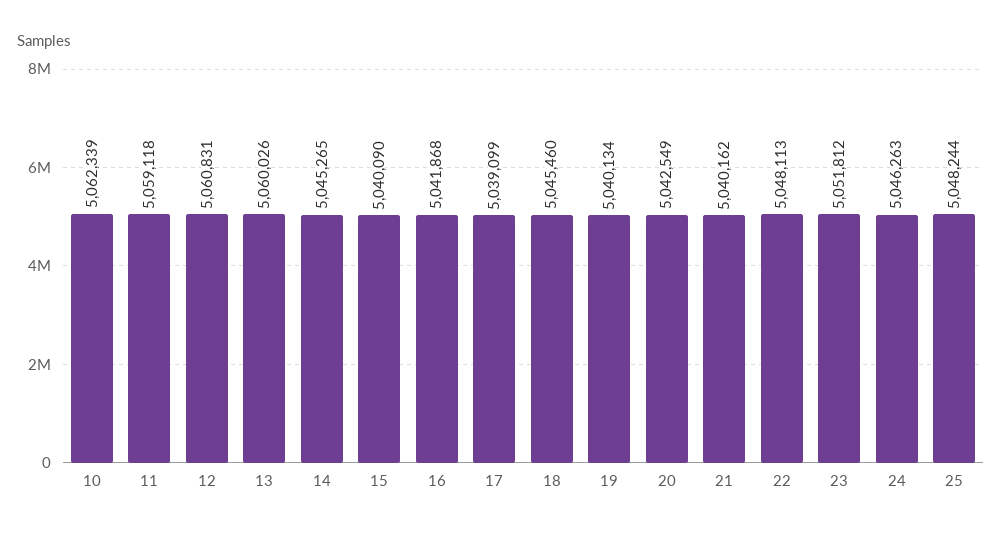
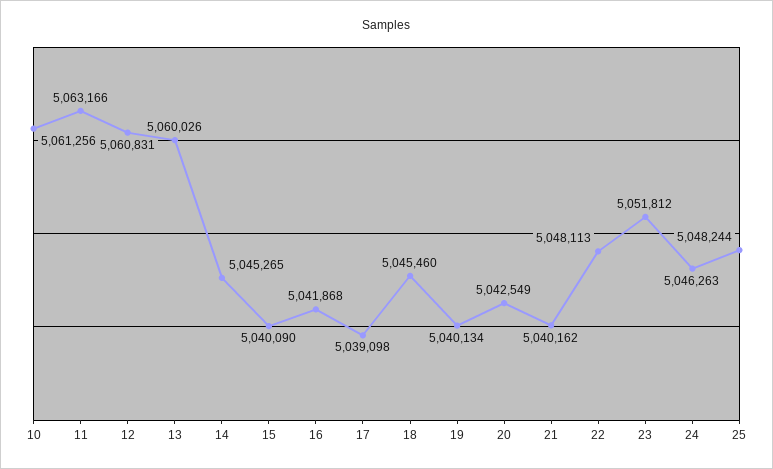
10: 5062339 -> 5061256
11: 5059118 -> 5063166
17: 5039099 -> 5039098

